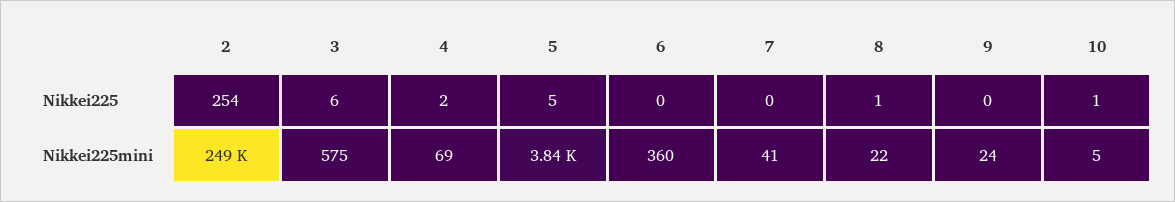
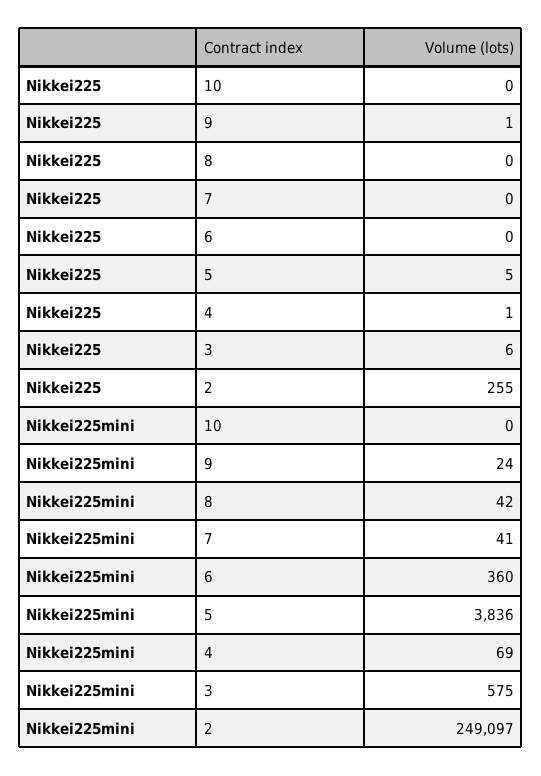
2, Nikkei225: 254 -> 255
4, Nikkei225: 2 -> 1
8, Nikkei225: 1 -> 0
9, Nikkei225: 0 -> 1
10, Nikkei225: 1 -> 0
8, Nikkei225mini: 22 -> 42
10, Nikkei225mini: 5 -> 0

